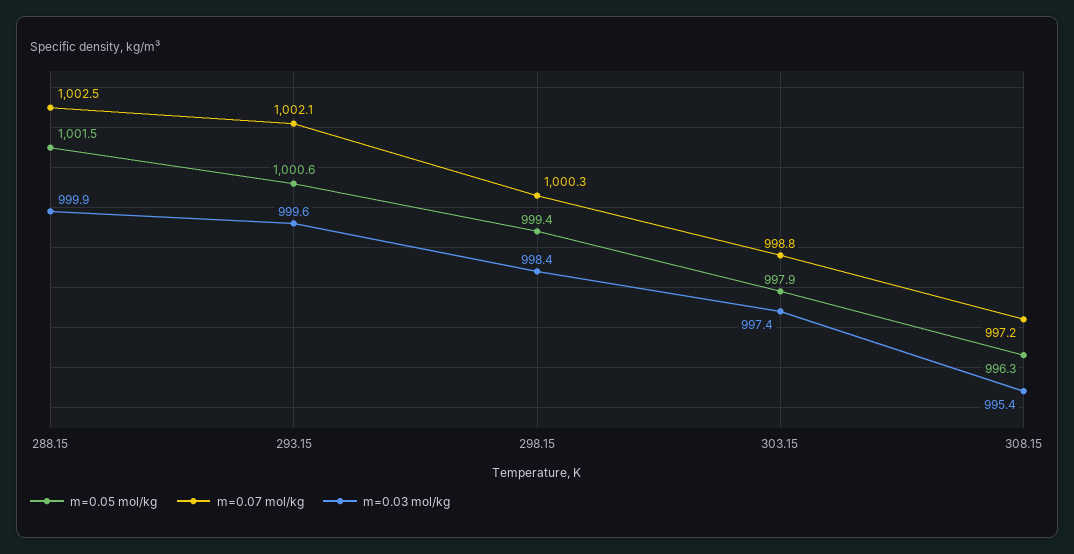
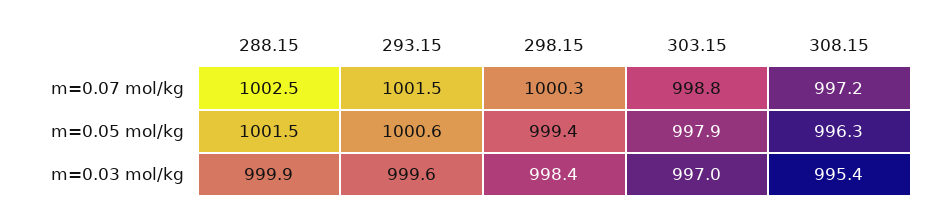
m=0.07 mol/kg, 293.15: 1002.1 -> 1001.5
m=0.03 mol/kg, 303.15: 997.4 -> 997

